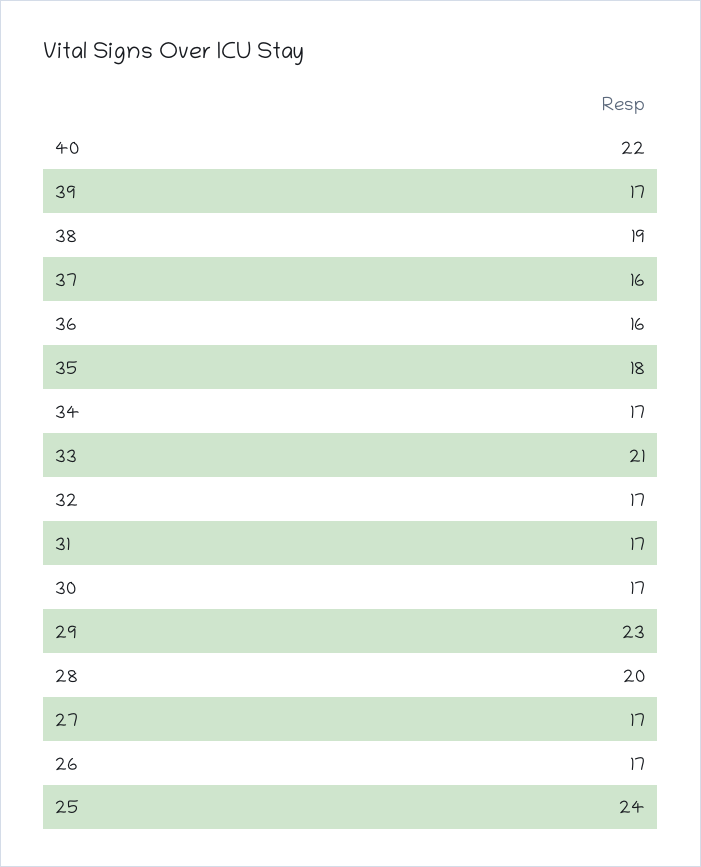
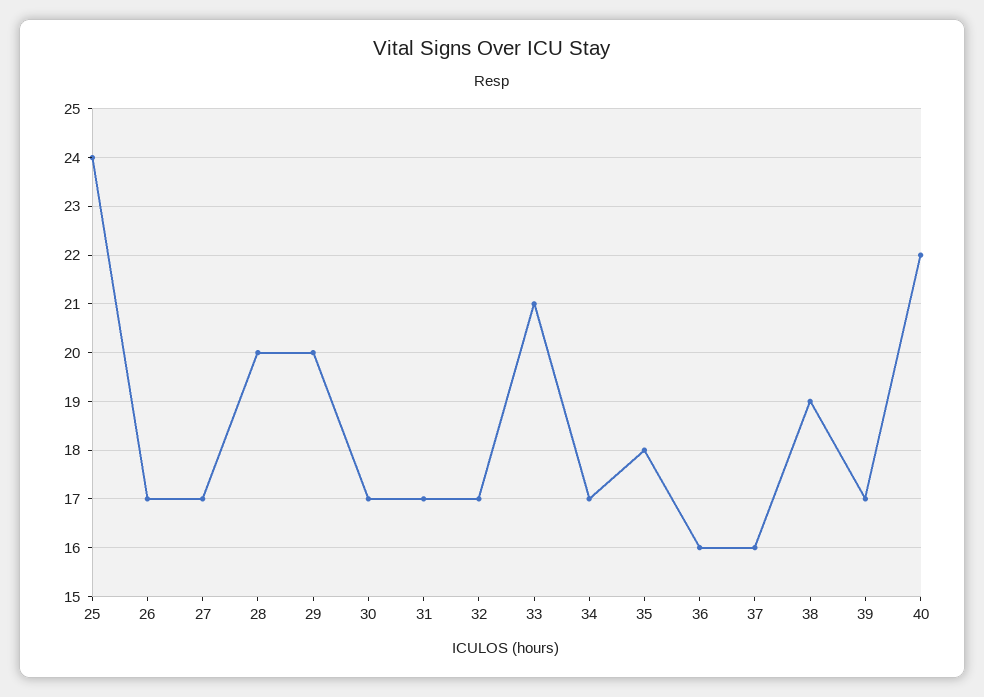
29: 23 -> 20

